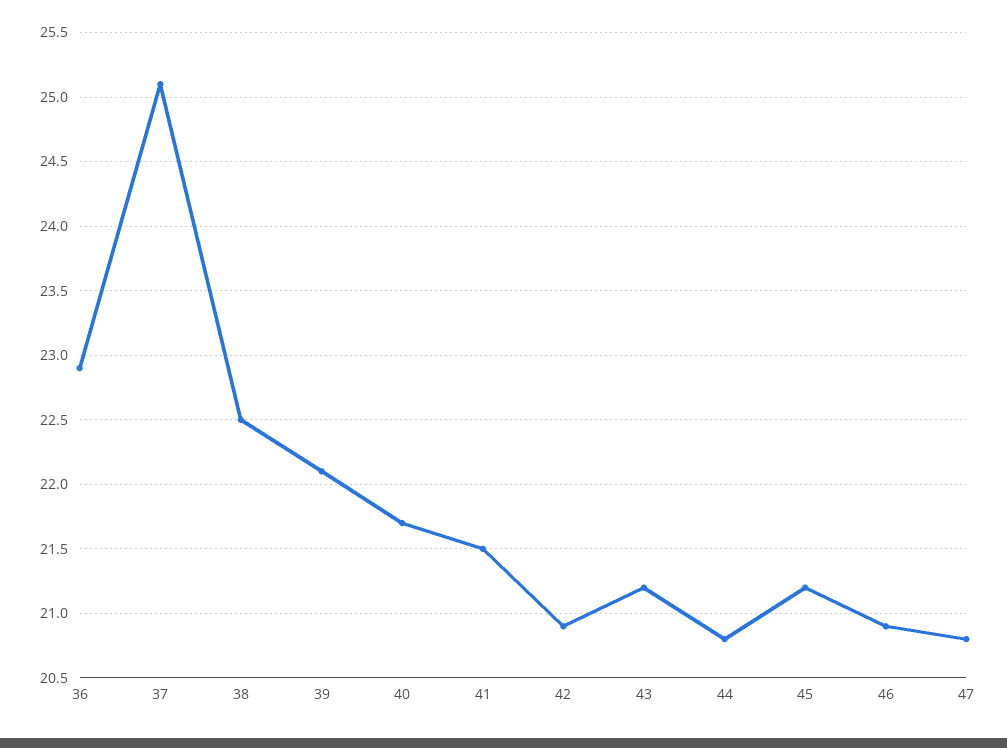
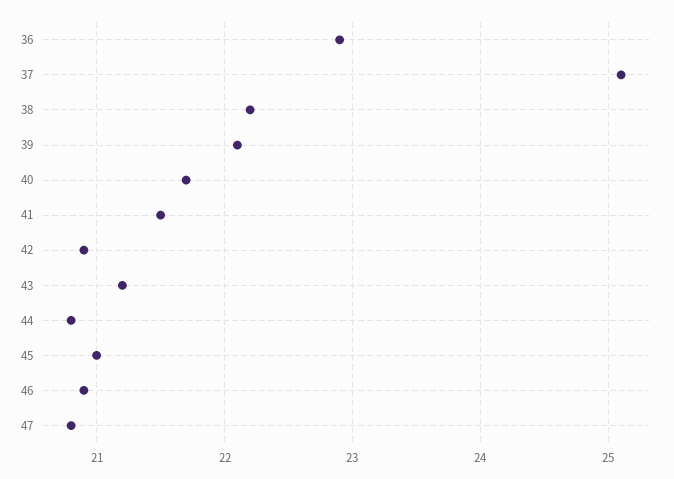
38: 22.5 -> 22.2
45: 21.2 -> 21

